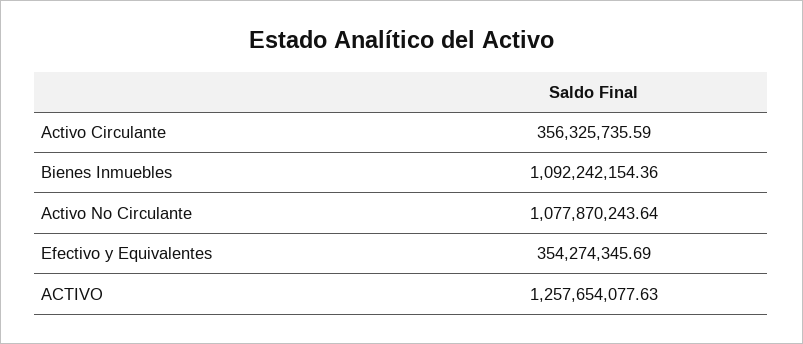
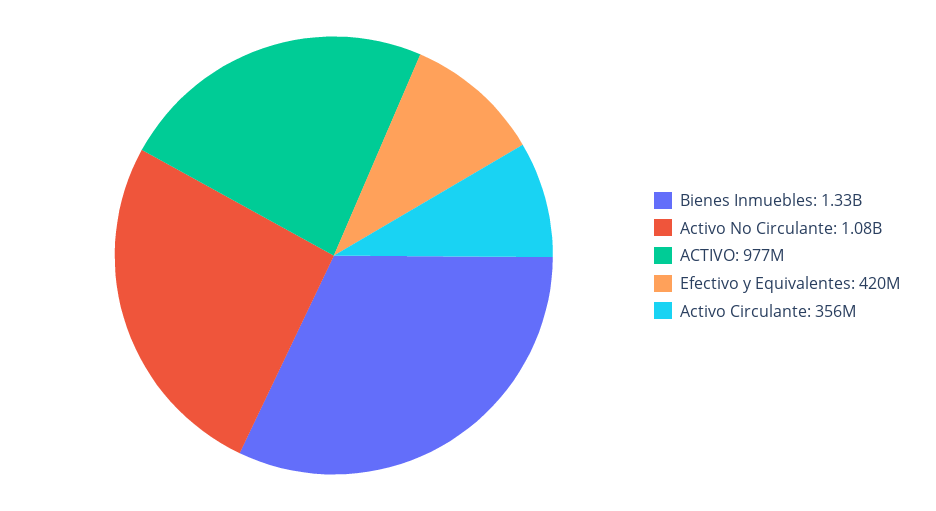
Bienes Inmuebles: 1092242154.36 -> 1330000000
Efectivo y Equivalentes: 354274345.69 -> 420000000
ACTIVO: 1257654077.63 -> 977000000

